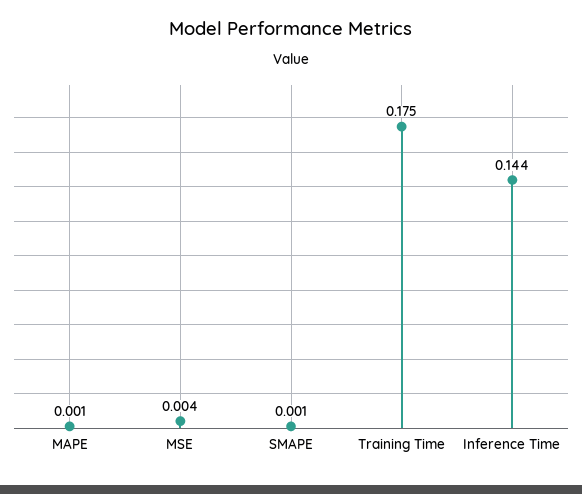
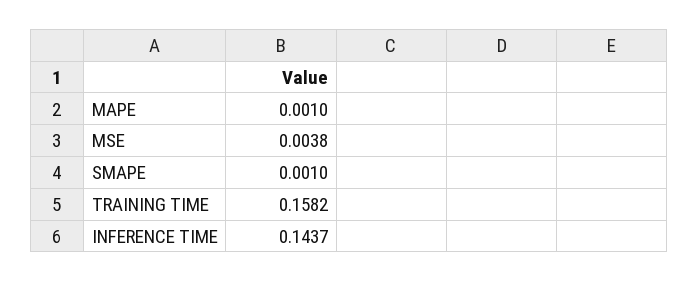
Training Time: 0.175 -> 0.1582

